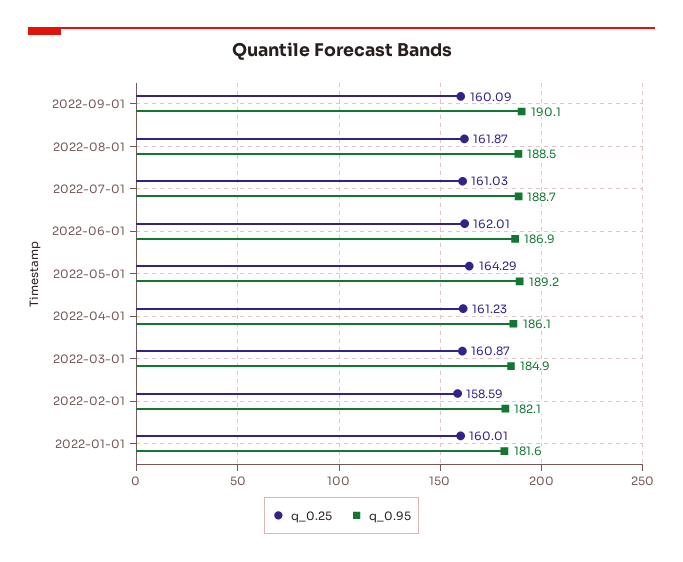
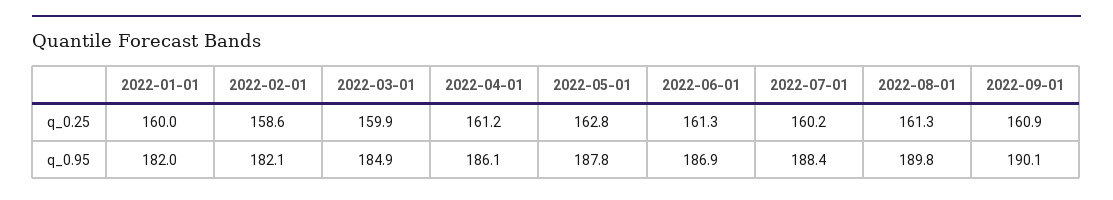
q_0.25, 2022-09-01: 160.09 -> 160.9
q_0.25, 2022-08-01: 161.87 -> 161.3
q_0.95, 2022-08-01: 188.5 -> 189.8
q_0.25, 2022-07-01: 161.03 -> 160.2
q_0.95, 2022-07-01: 188.7 -> 188.4
q_0.25, 2022-06-01: 162.01 -> 161.3
q_0.25, 2022-05-01: 164.29 -> 162.8
q_0.95, 2022-05-01: 189.2 -> 187.8
q_0.25, 2022-03-01: 160.87 -> 159.9
q_0.95, 2022-01-01: 181.6 -> 182

